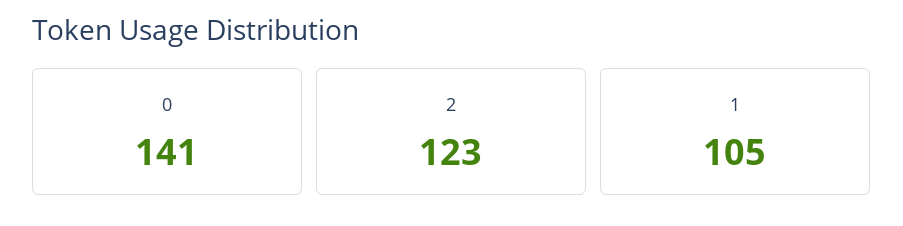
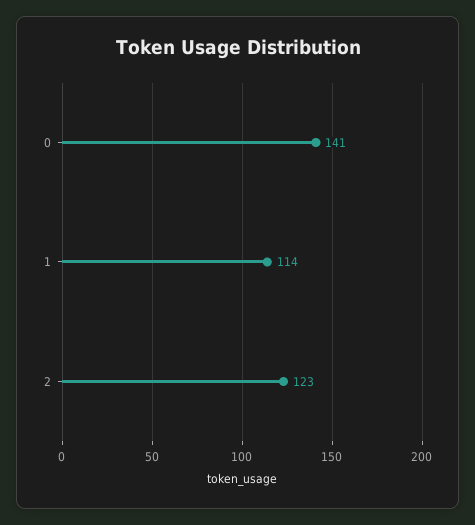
1: 105 -> 114

